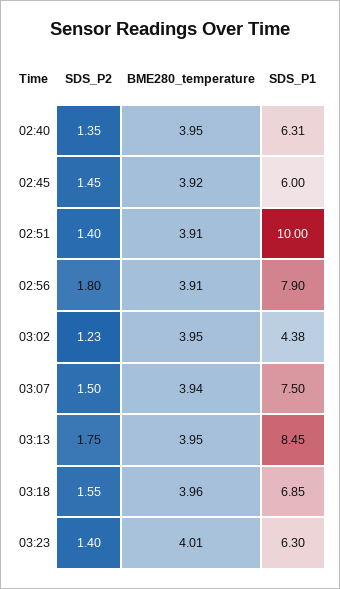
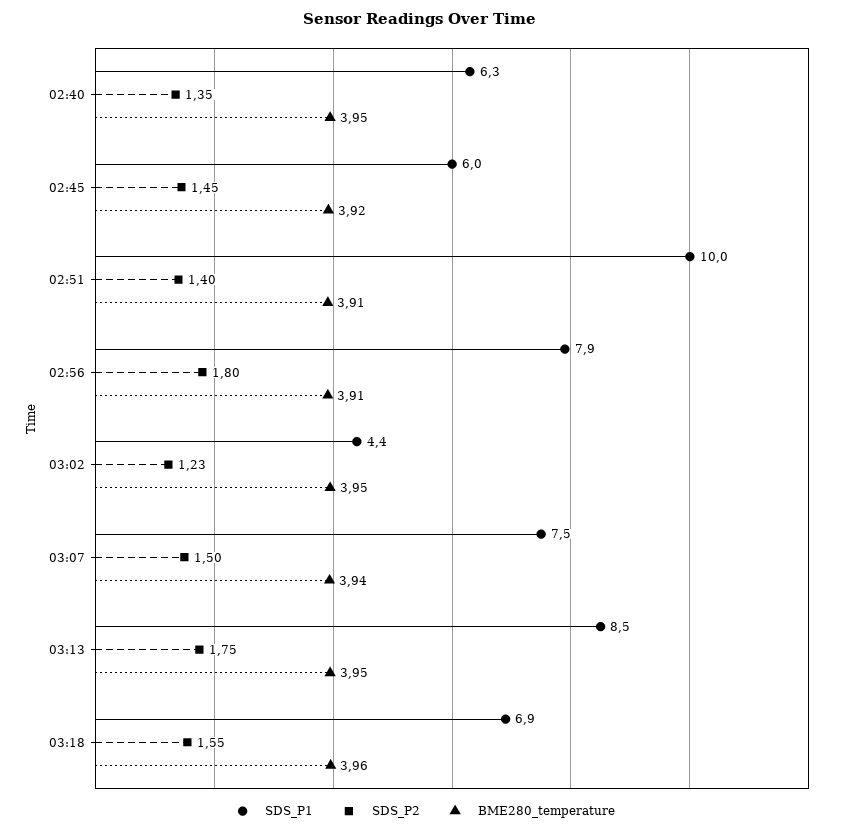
SDS_P2, 03:23: 1.4 -> none
BME280_temperature, 03:23: 4.01 -> none
SDS_P1, 03:23: 6.3 -> none

